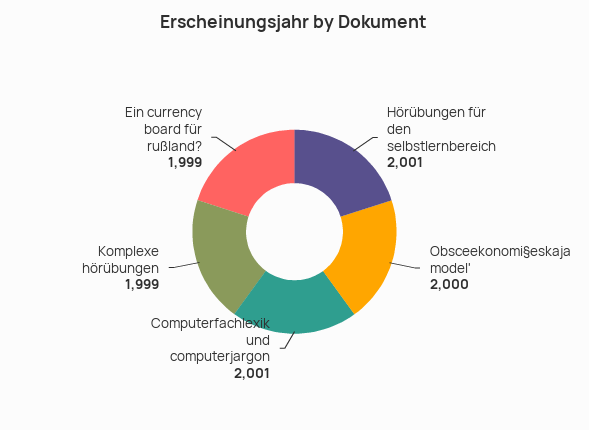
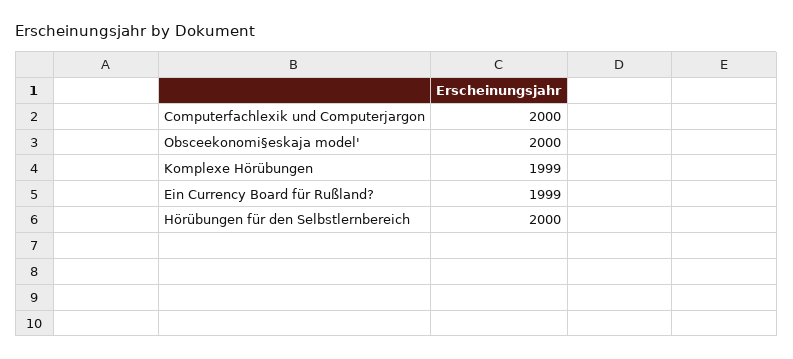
Hörübungen für den selbstlernbereich: 2001 -> 2000
Computerfachlexik und computerjargon: 2001 -> 2000

